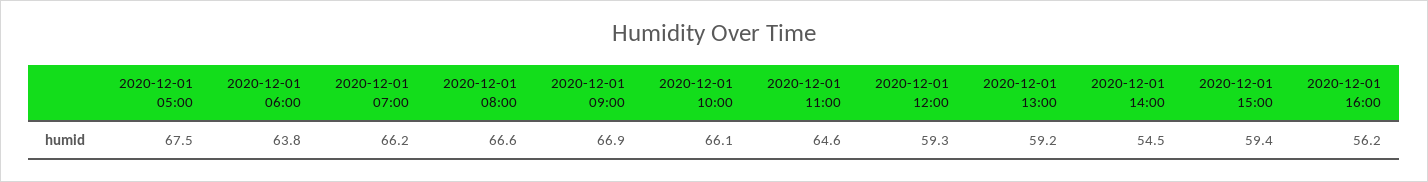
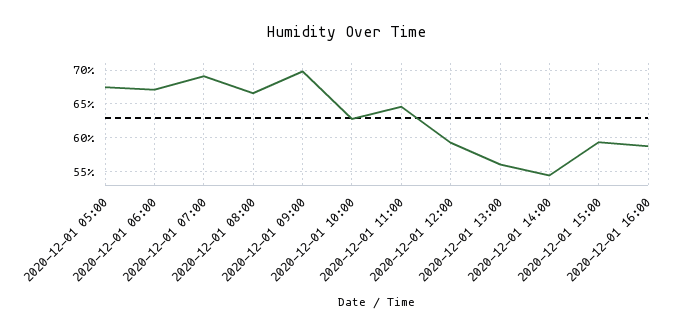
2020-12-01 06:00: 63.8 -> 67
2020-12-01 07:00: 66.2 -> 69
2020-12-01 09:00: 66.9 -> 70
2020-12-01 10:00: 66.1 -> 63
2020-12-01 13:00: 59.2 -> 56
2020-12-01 16:00: 56.2 -> 59

